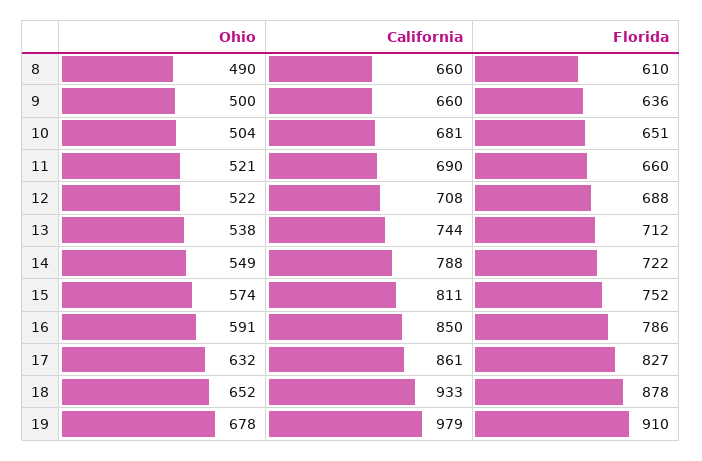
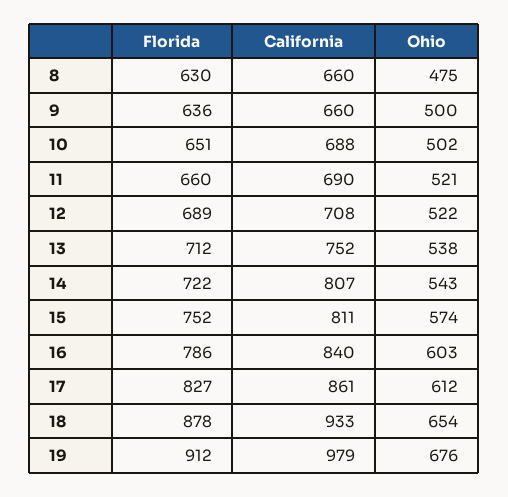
Ohio, 8: 490 -> 475
Florida, 8: 610 -> 630
Ohio, 10: 504 -> 502
California, 10: 681 -> 688
Florida, 12: 688 -> 689
California, 13: 744 -> 752
Ohio, 14: 549 -> 543
California, 14: 788 -> 807
Ohio, 16: 591 -> 603
California, 16: 850 -> 840
Ohio, 17: 632 -> 612
Ohio, 18: 652 -> 654
Ohio, 19: 678 -> 676
Florida, 19: 910 -> 912

